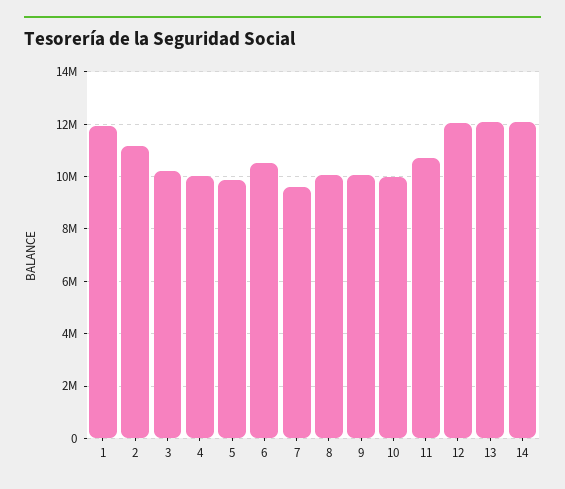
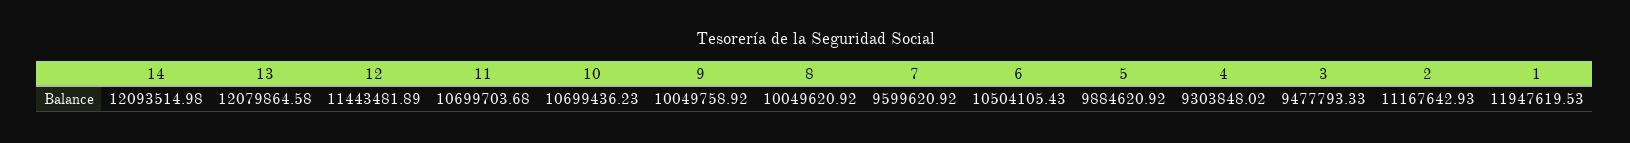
3: 10250000 -> 9477793.33
4: 10000000 -> 9303848.02
10: 10000000 -> 10699436.23
12: 12000000 -> 11443481.89

